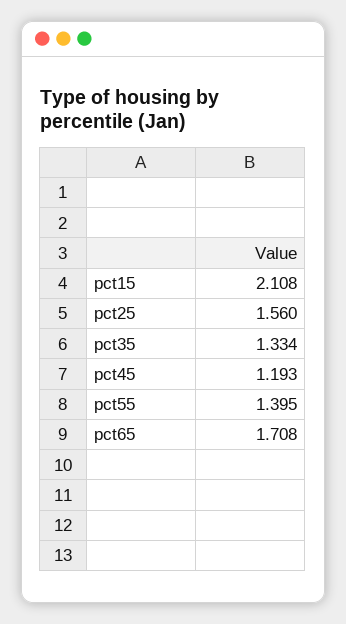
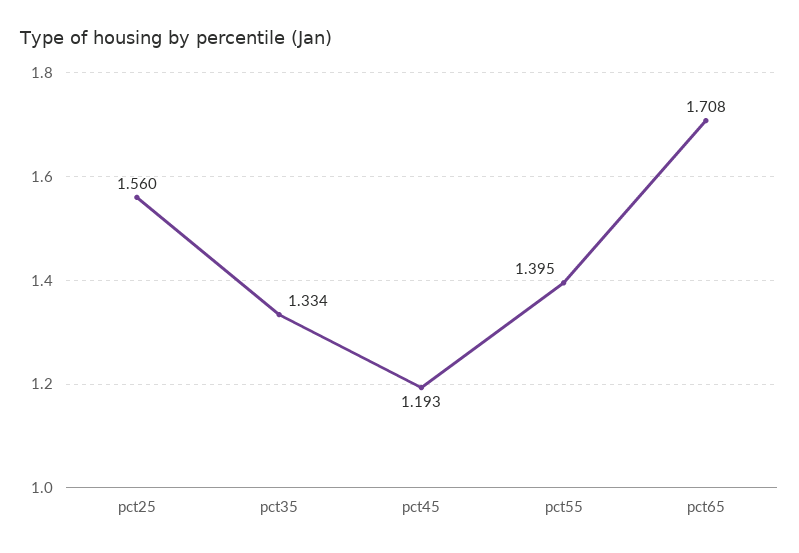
pct15: 2.108 -> none

